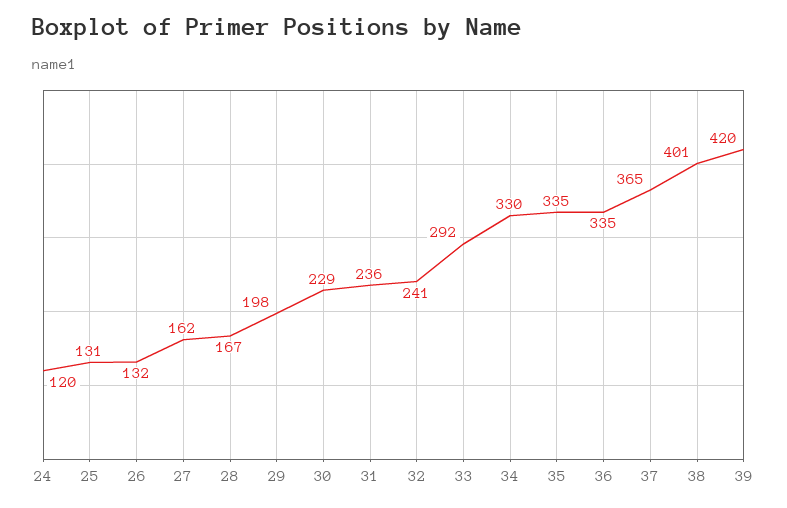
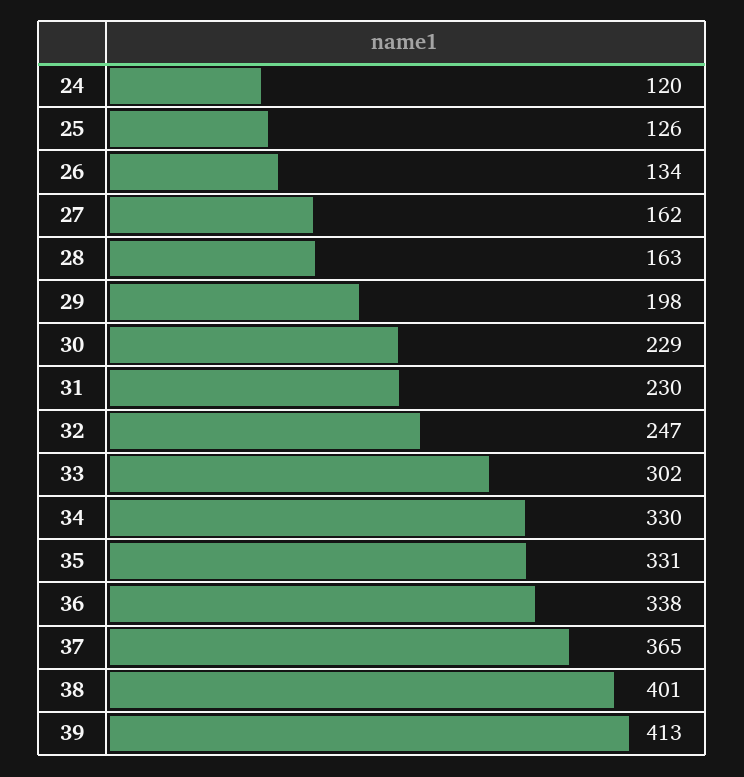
25: 131 -> 126
26: 132 -> 134
28: 167 -> 163
31: 236 -> 230
32: 241 -> 247
33: 292 -> 302
35: 335 -> 331
36: 335 -> 338
39: 420 -> 413

